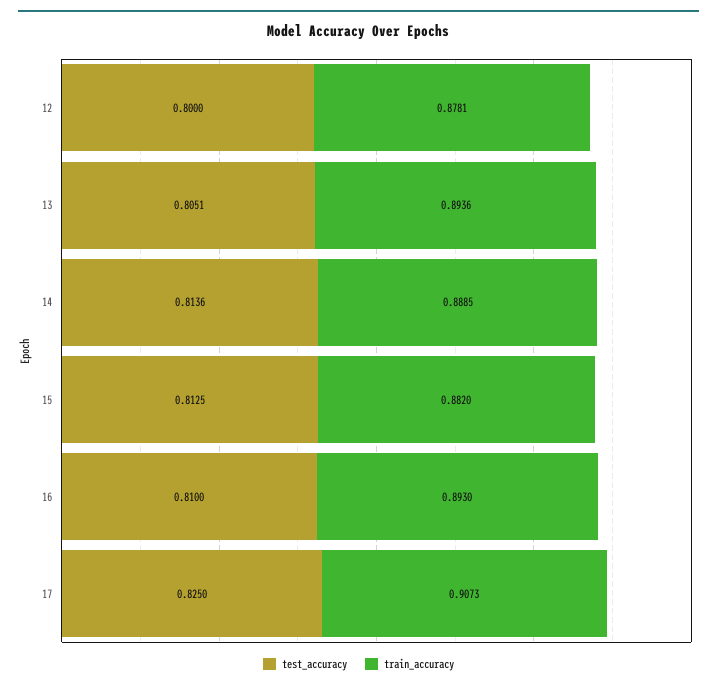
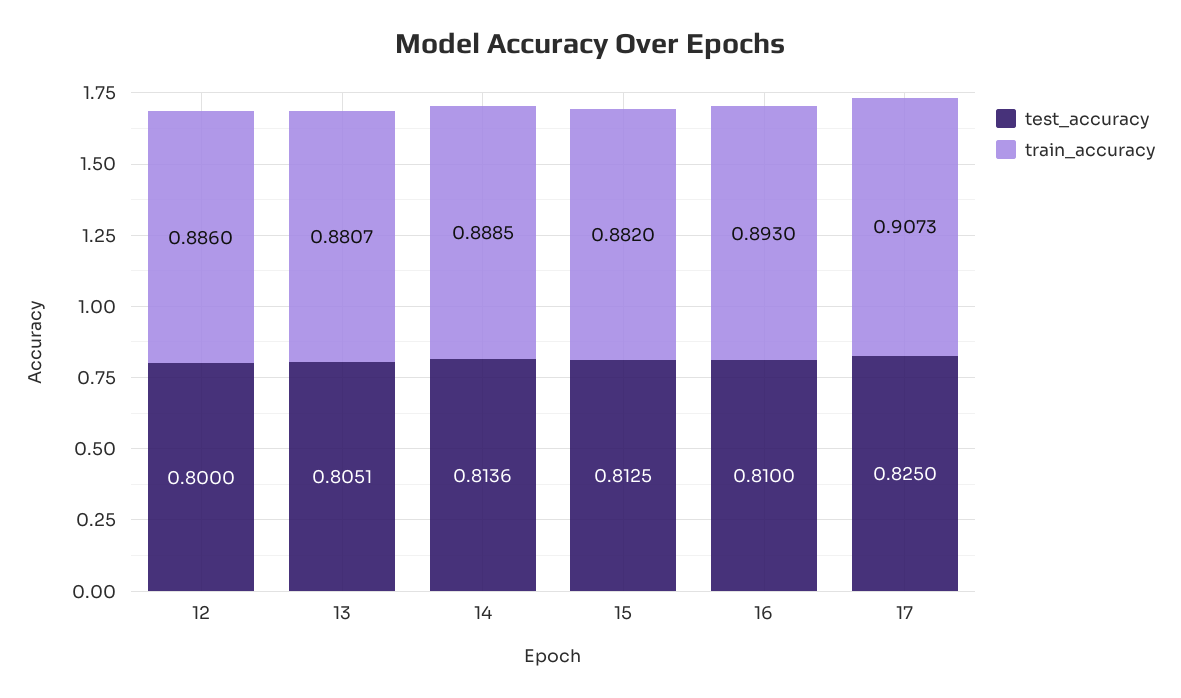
train_accuracy, 12: 0.8781 -> 0.886
train_accuracy, 13: 0.8936 -> 0.8807

